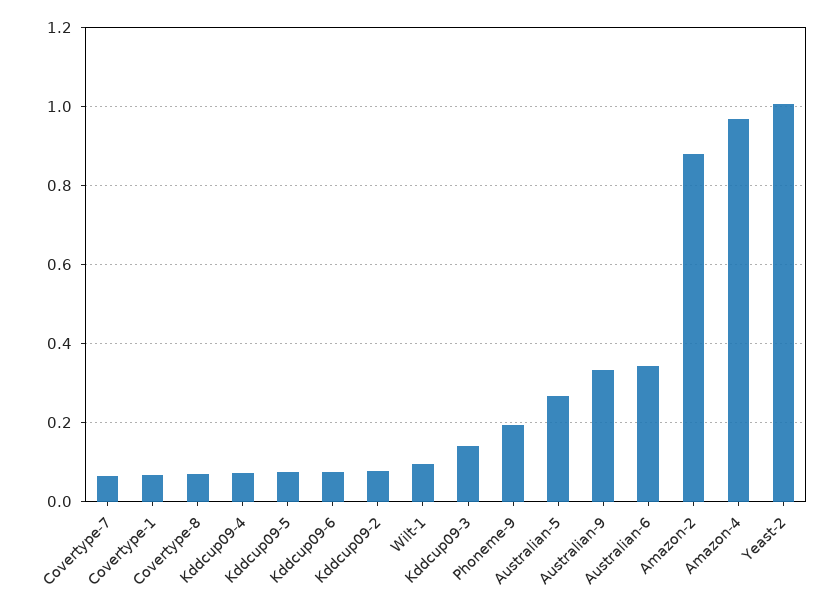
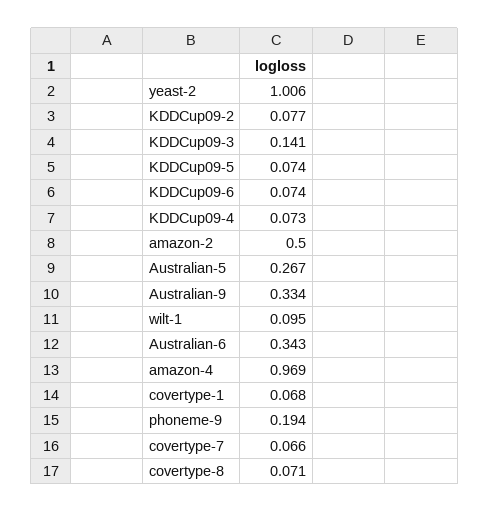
Amazon-2: 0.88 -> 0.5

